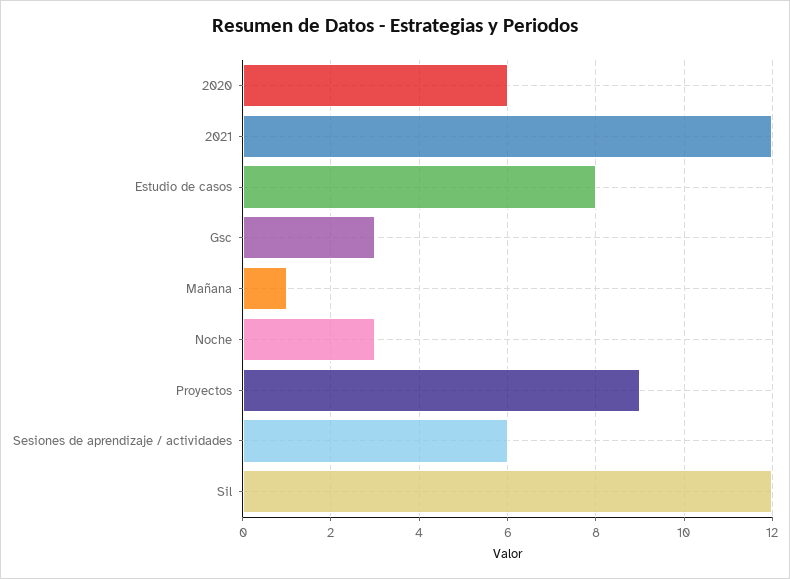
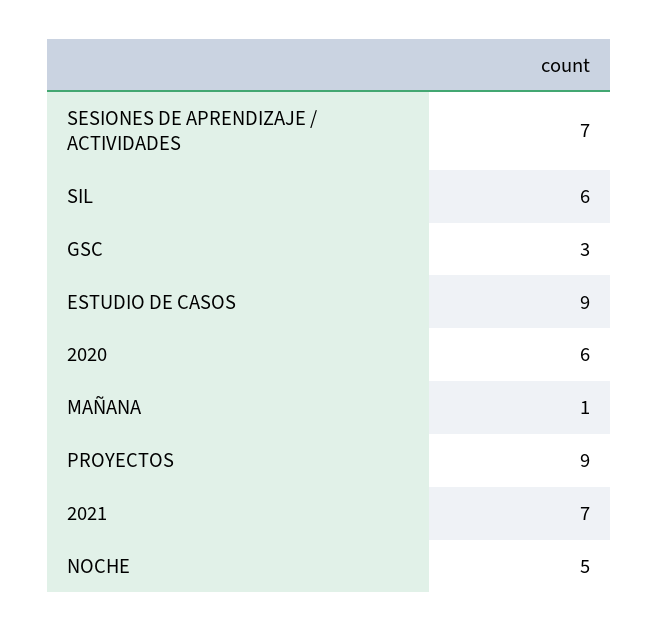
2021: 12 -> 7
Estudio de casos: 8 -> 9
Noche: 3 -> 5
Sesiones de aprendizaje / actividades: 6 -> 7
Sil: 12 -> 6

